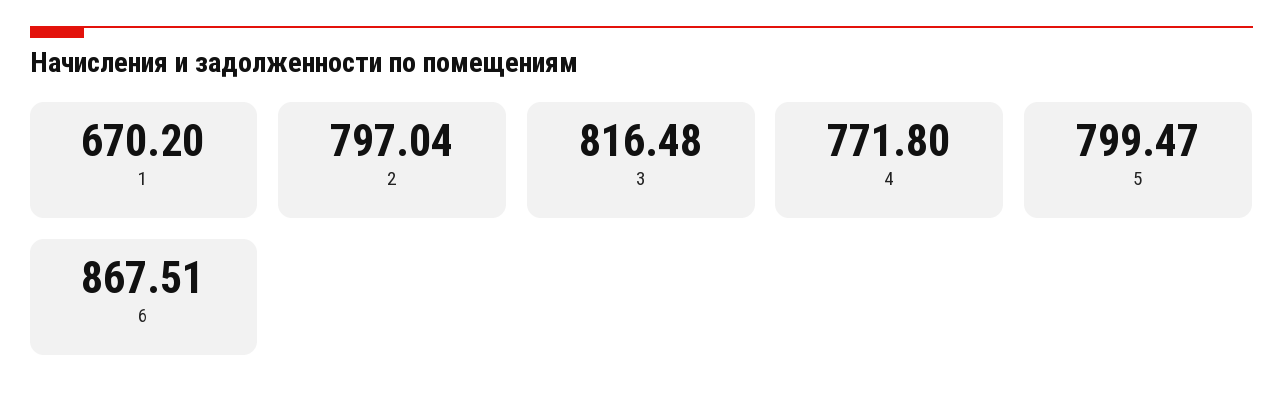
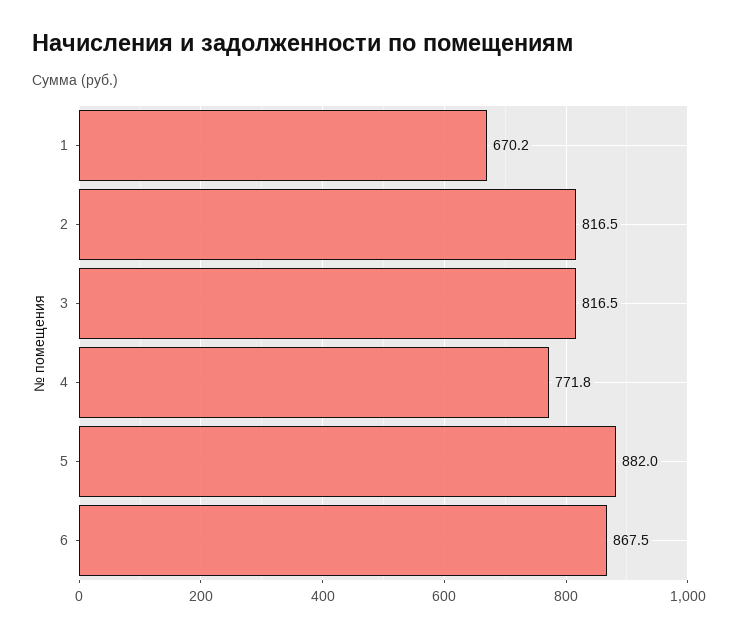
2: 797.04 -> 816.5
5: 799.47 -> 882

